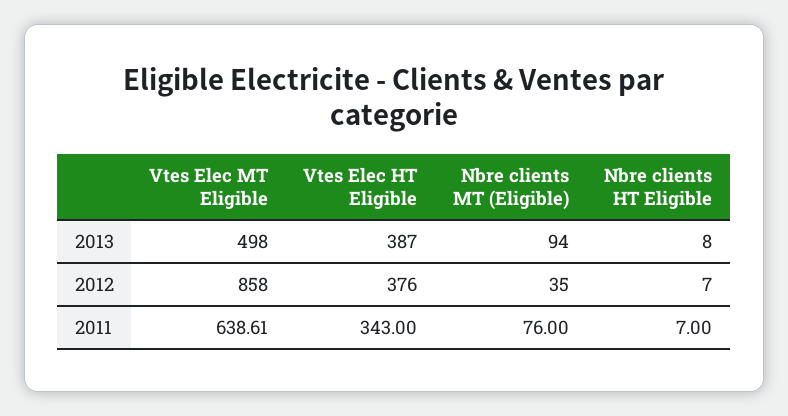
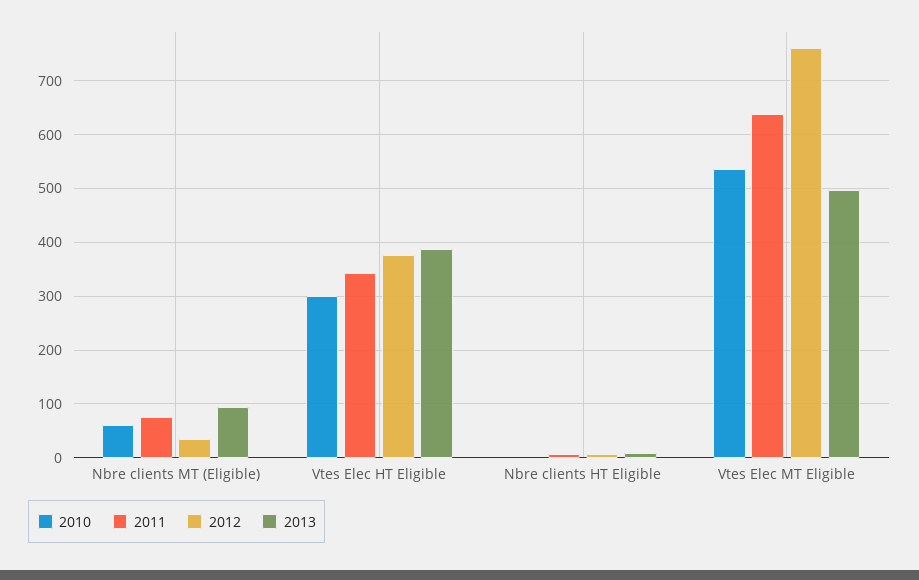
2012, Vtes Elec MT Eligible: 858 -> 760
2010, Nbre clients MT (Eligible): none -> 60
2010, Vtes Elec HT Eligible: none -> 300
2010, Nbre clients HT Eligible: none -> 0
2010, Vtes Elec MT Eligible: none -> 540

